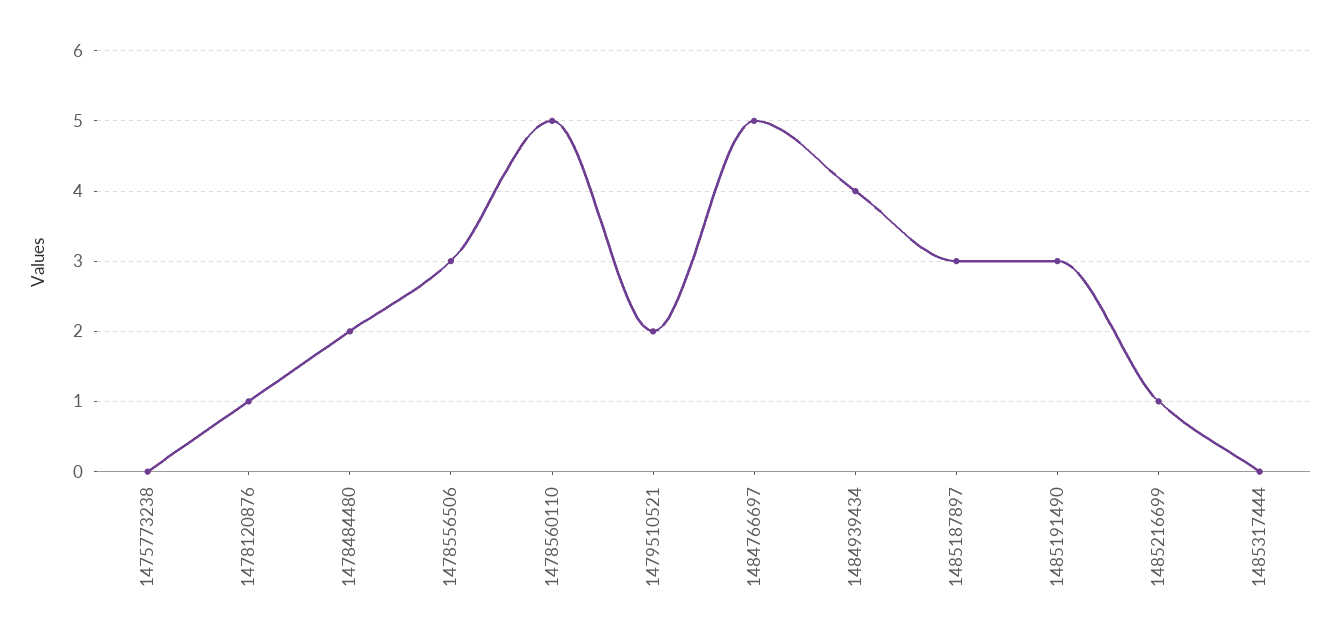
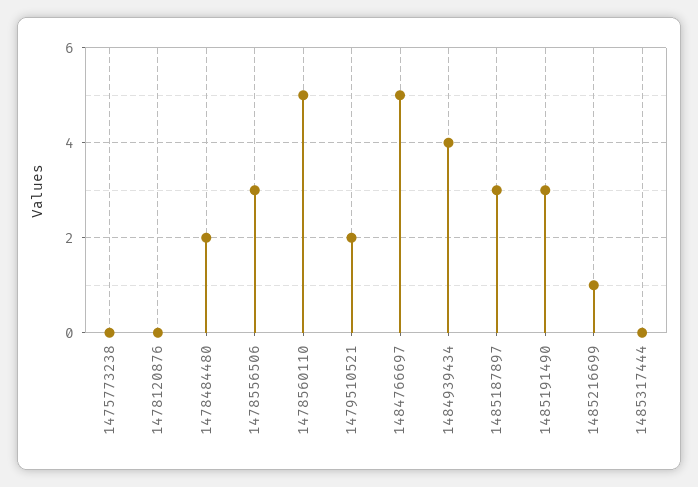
1478120876: 1 -> 0

